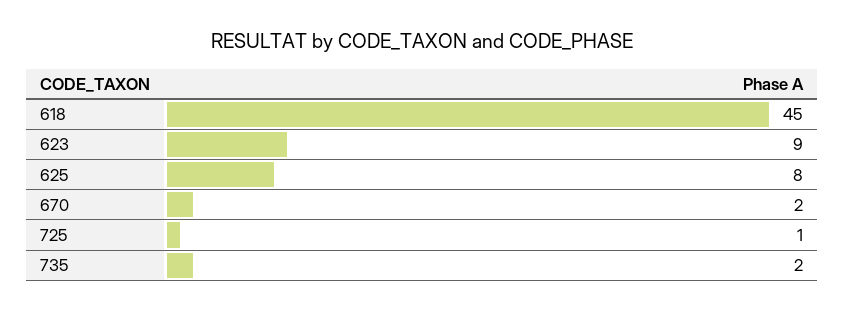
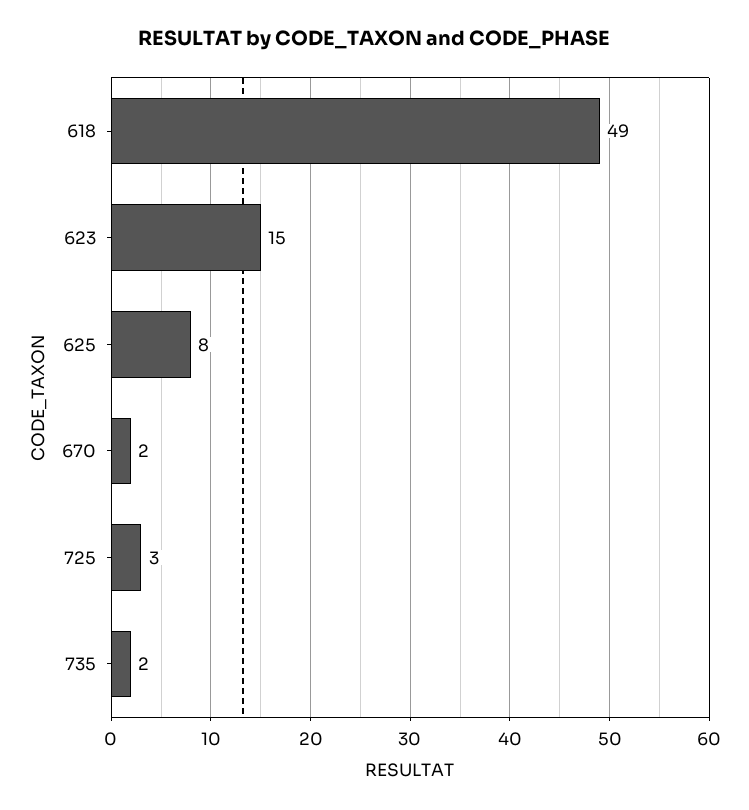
618: 45 -> 49
623: 9 -> 15
725: 1 -> 3

